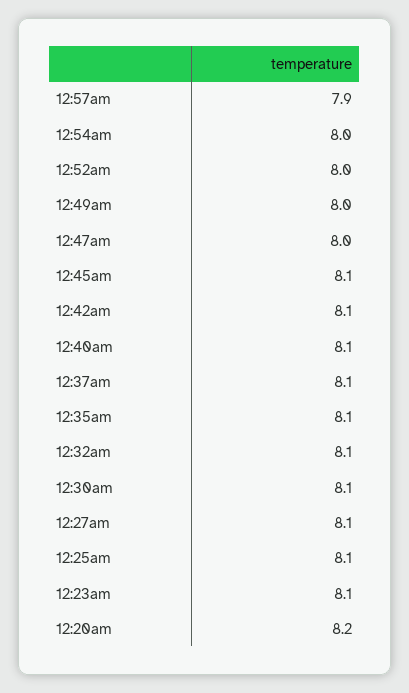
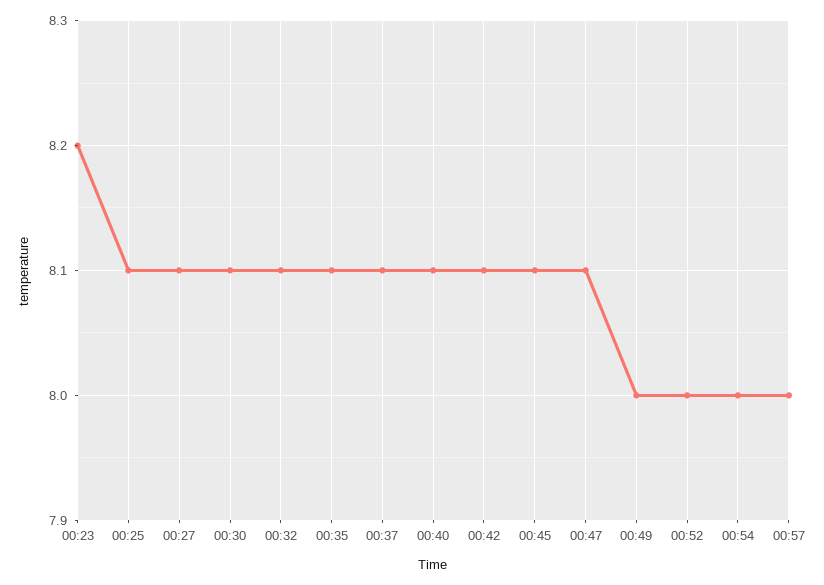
12:57am: 7.9 -> 8
12:47am: 8 -> 8.1
12:23am: 8.1 -> 8.2
12:20am: 8.2 -> none

